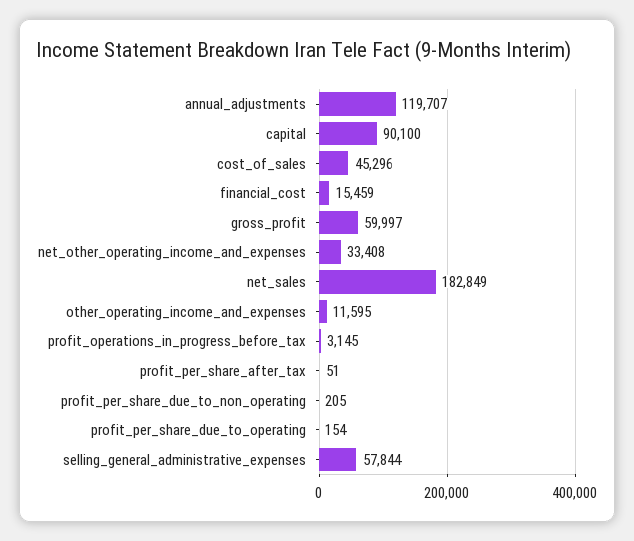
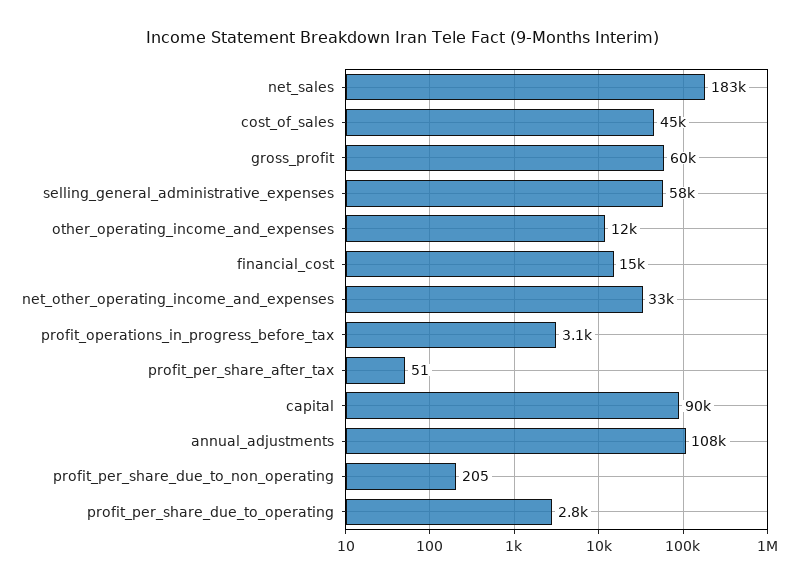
annual_adjustments: 119707 -> 108000
profit_per_share_due_to_operating: 154 -> 2800

